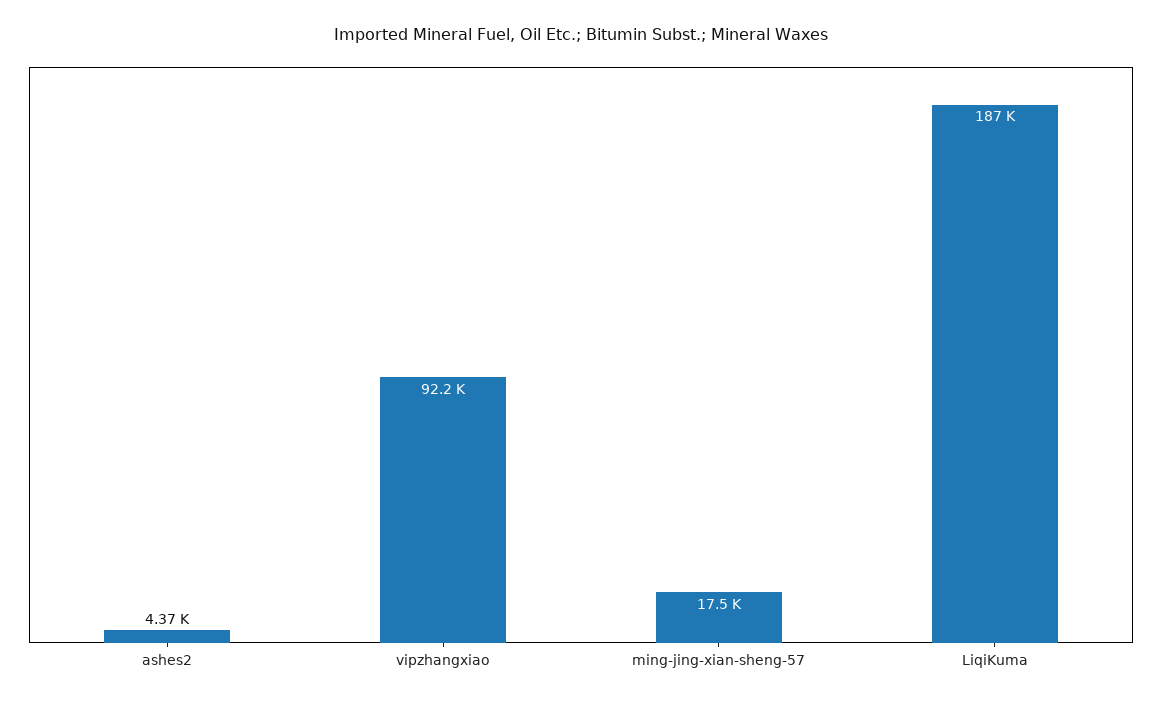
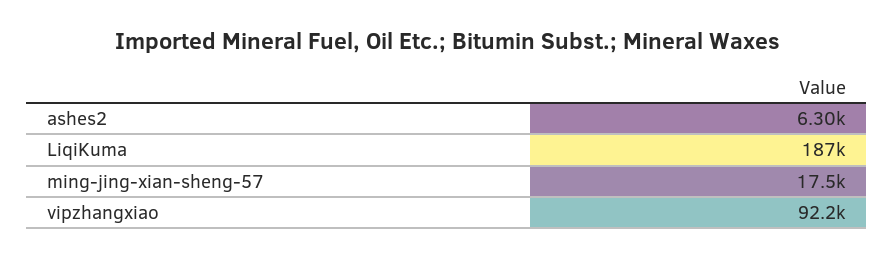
ashes2: 4370 -> 6300

